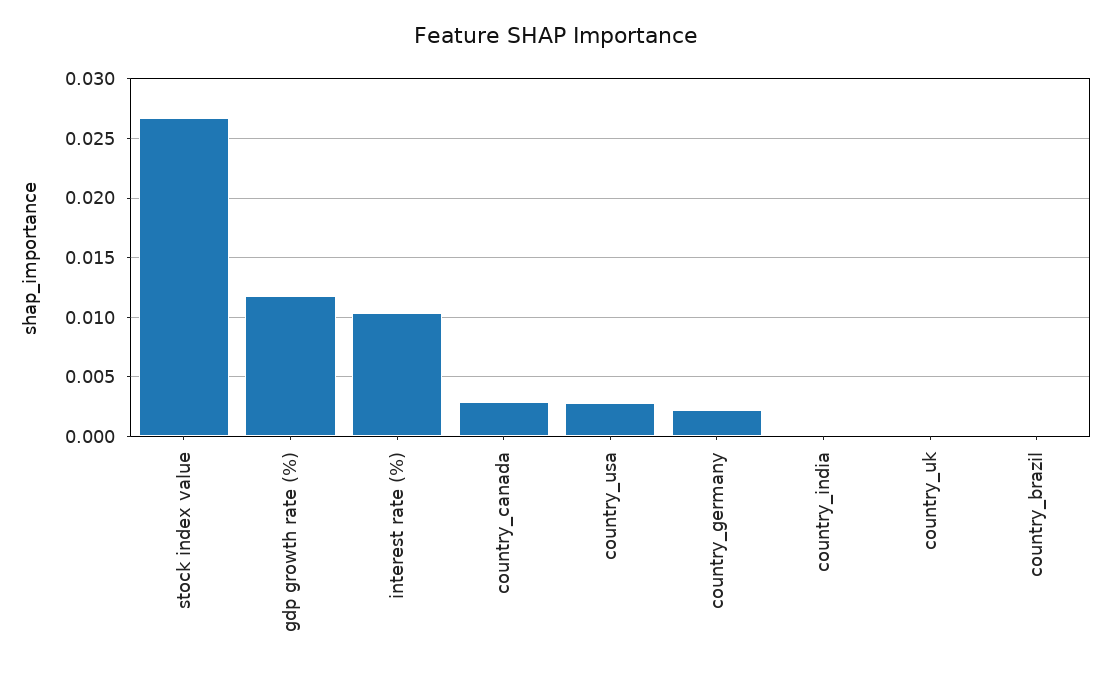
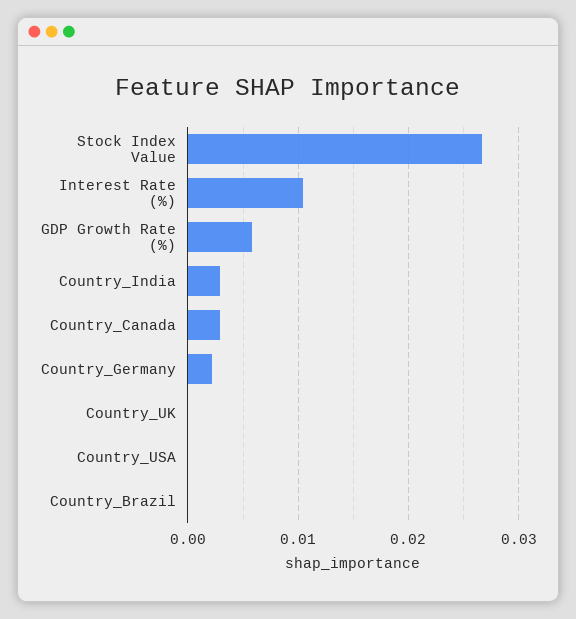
gdp growth rate (%): 0.012 -> 0.006
country_usa: 0.003 -> 0
country_india: 0 -> 0.003

